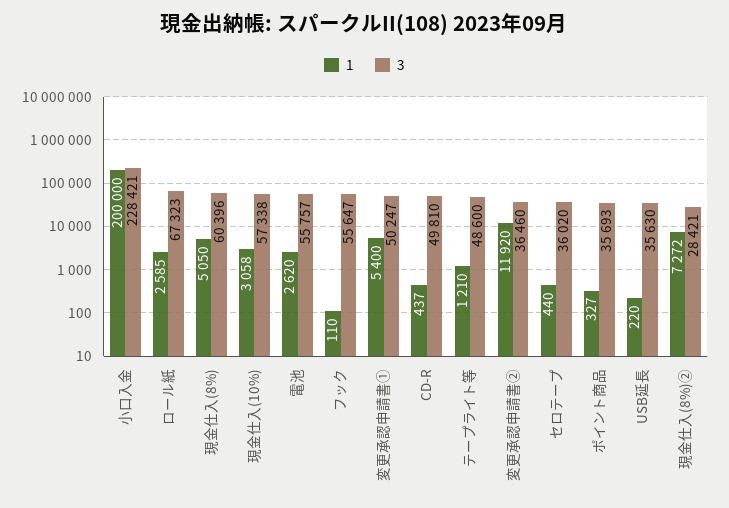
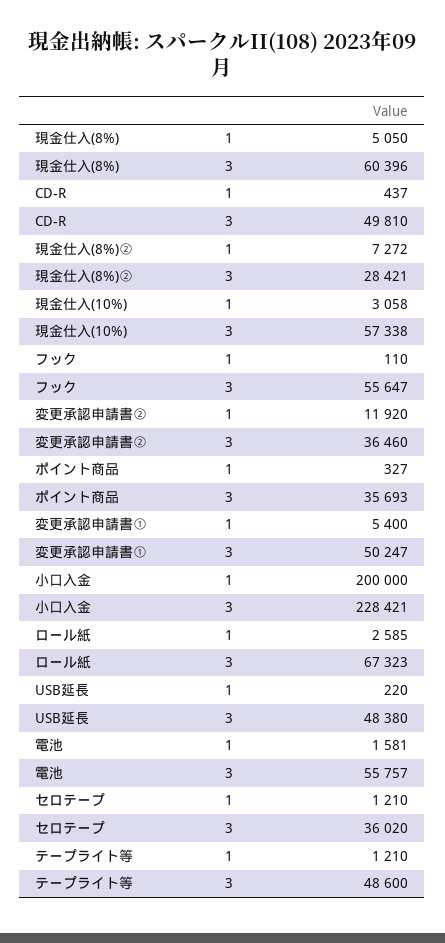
1, 電池: 2620 -> 1581
1, セロテープ: 440 -> 1210
3, USB延長: 35630 -> 48380

